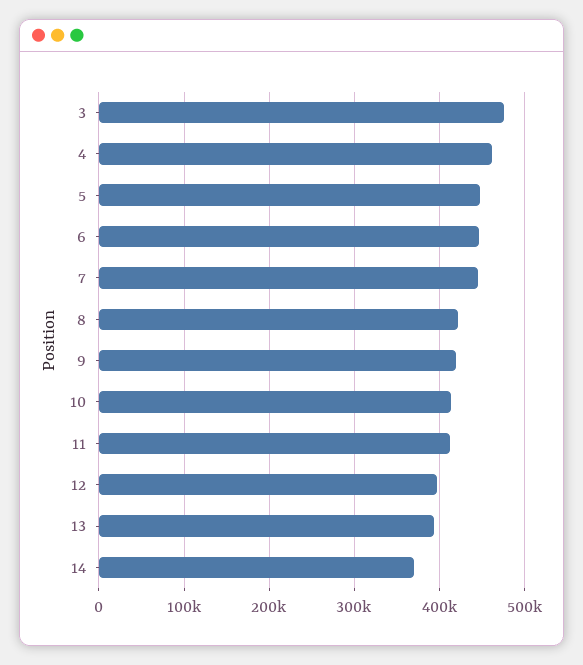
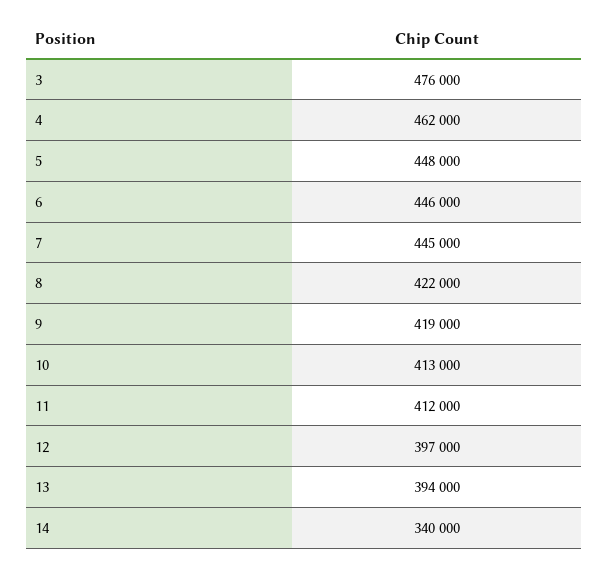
14: 370000 -> 340000

